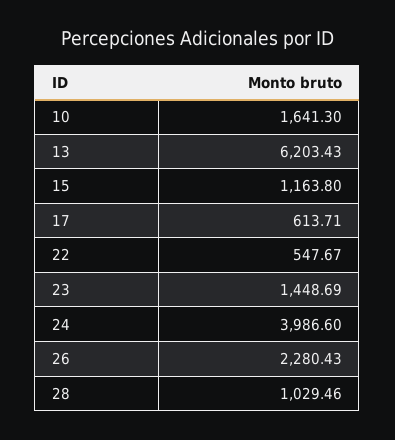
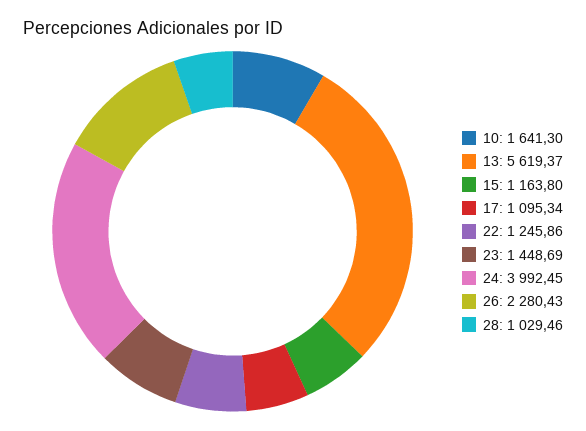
13: 6203.43 -> 5619.37
17: 613.71 -> 1095.34
22: 547.67 -> 1245.86
24: 3986.6 -> 3992.45

